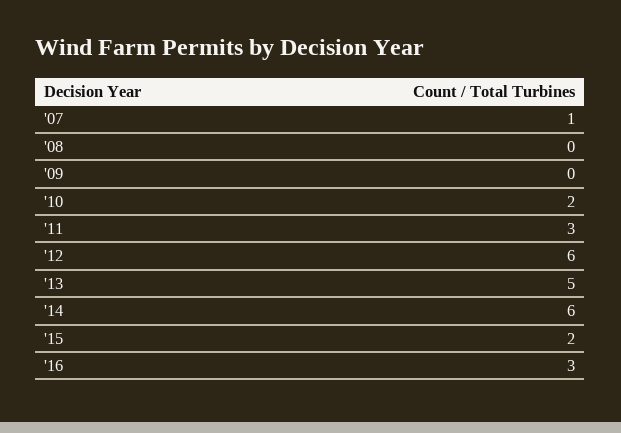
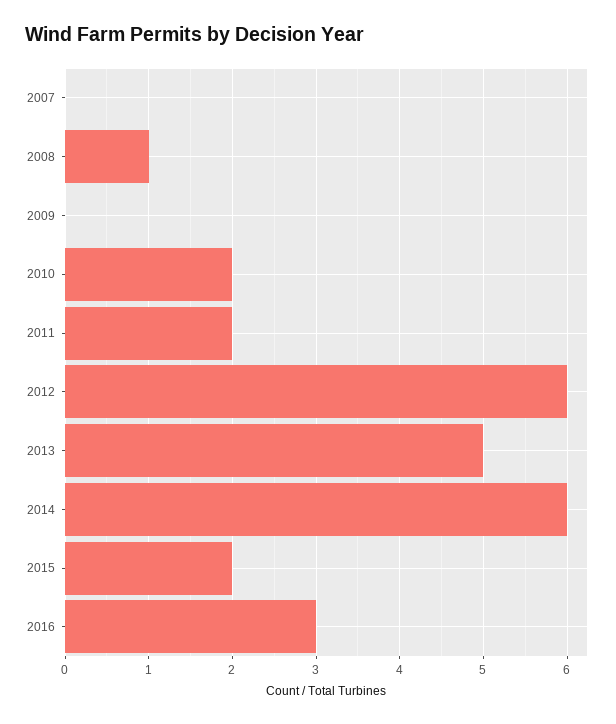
'07: 1 -> 0
'08: 0 -> 1
'11: 3 -> 2

